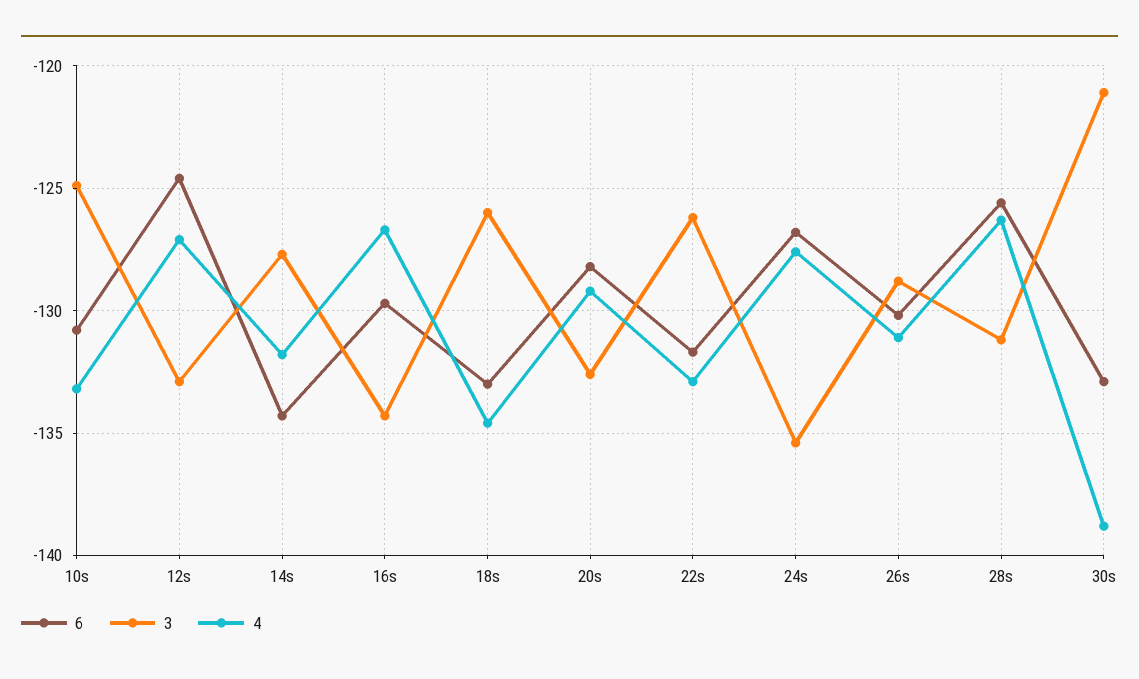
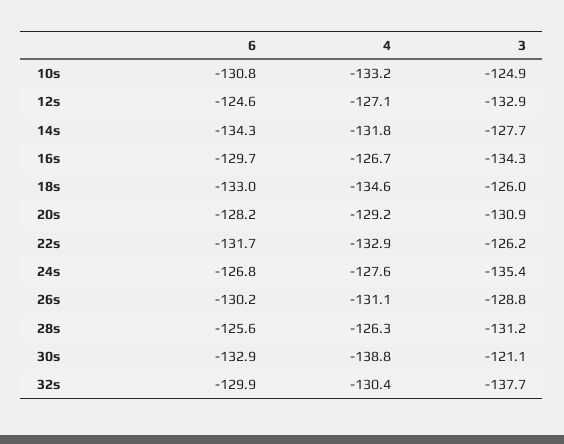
3, 20s: -132.5 -> -130.9
6, 32s: none -> -129.9
4, 32s: none -> -130.4
3, 32s: none -> -137.7

